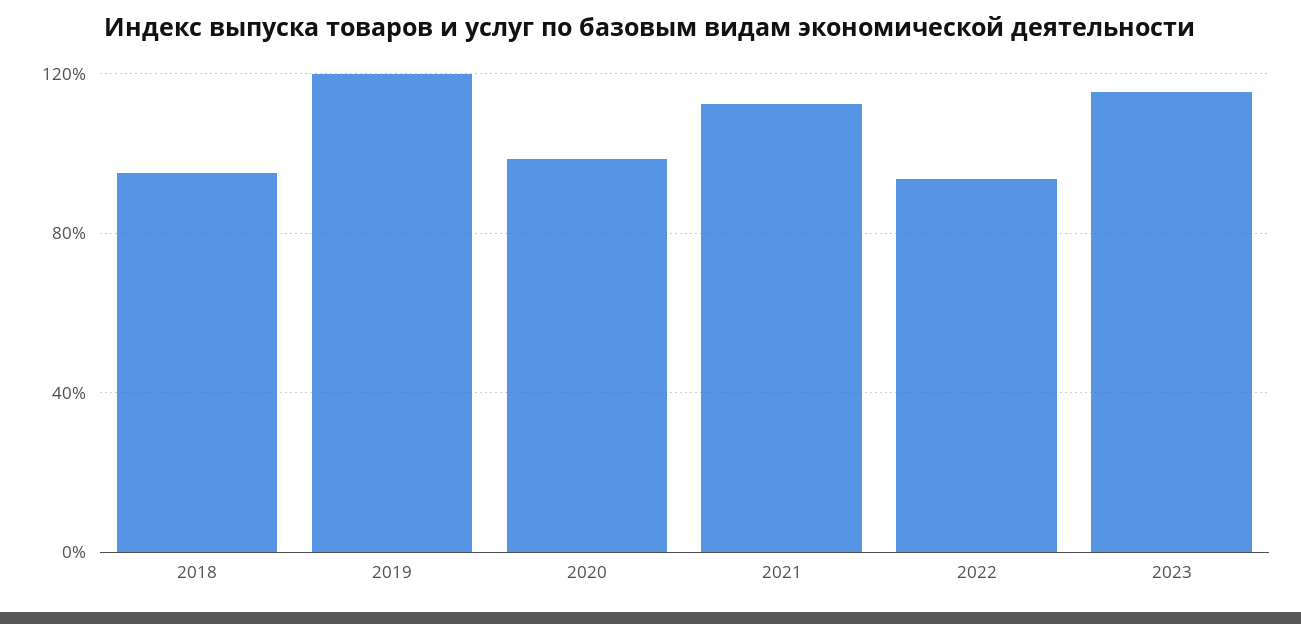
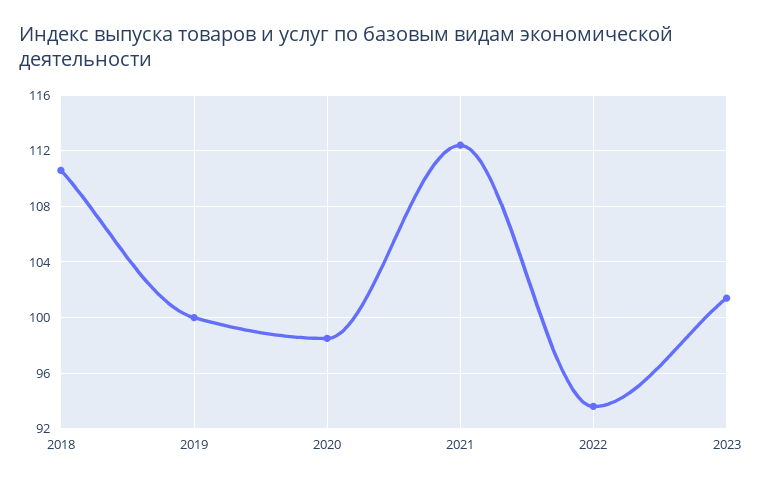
2018: 95 -> 110.5
2019: 120 -> 100
2023: 115 -> 101.5

